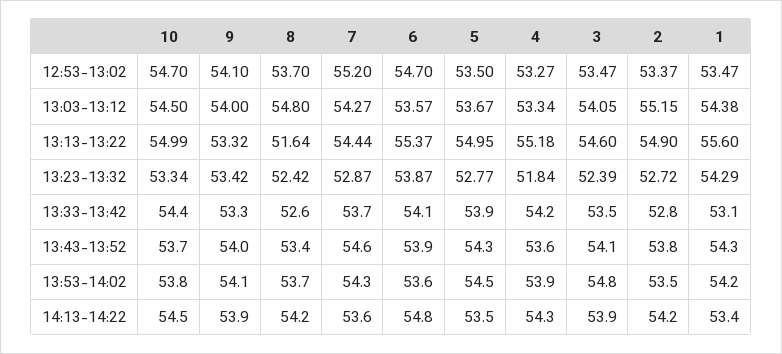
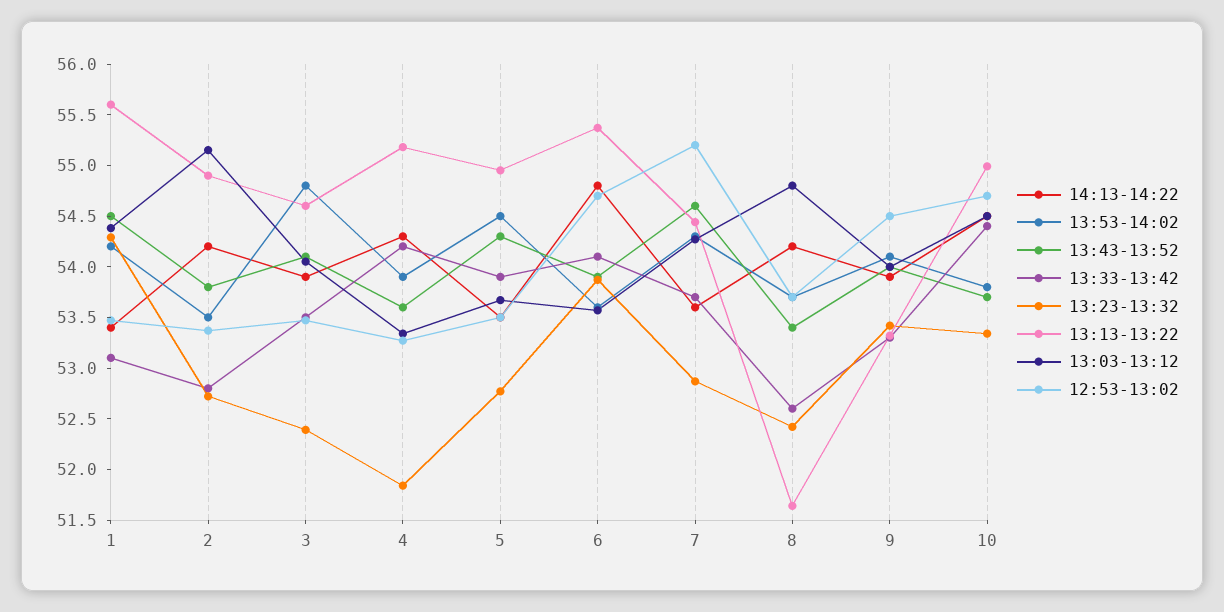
12:53-13:02, 9: 54.1 -> 54.5
13:43-13:52, 1: 54.3 -> 54.5

